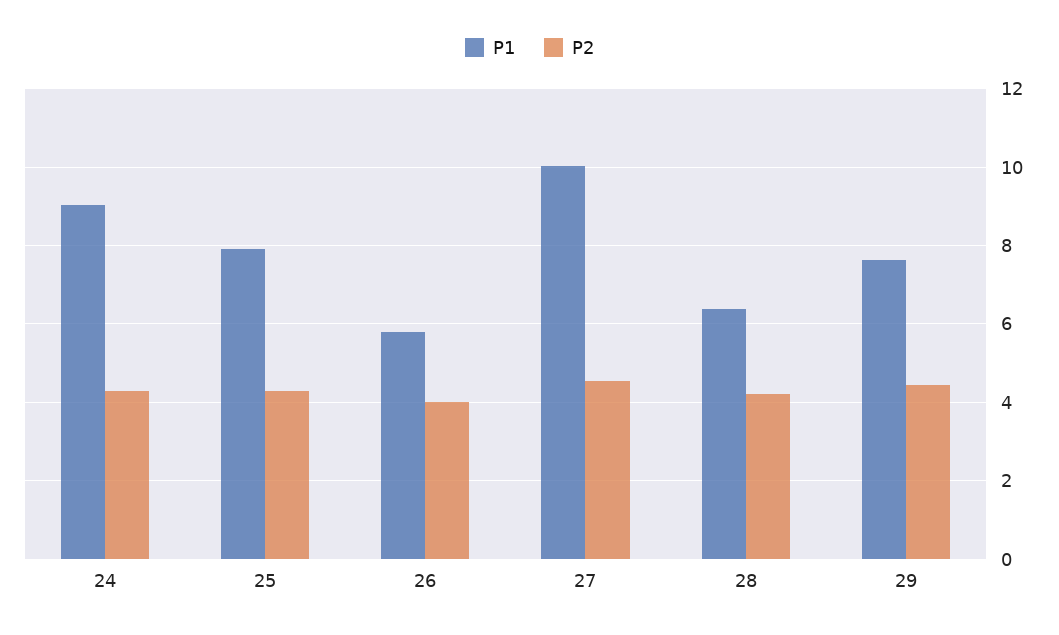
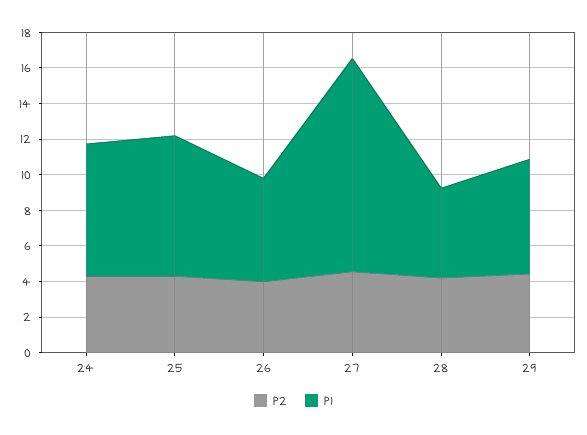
P1, 24: 9 -> 7.5
P1, 27: 10 -> 12
P1, 28: 6.4 -> 5
P1, 29: 7.6 -> 6.5

